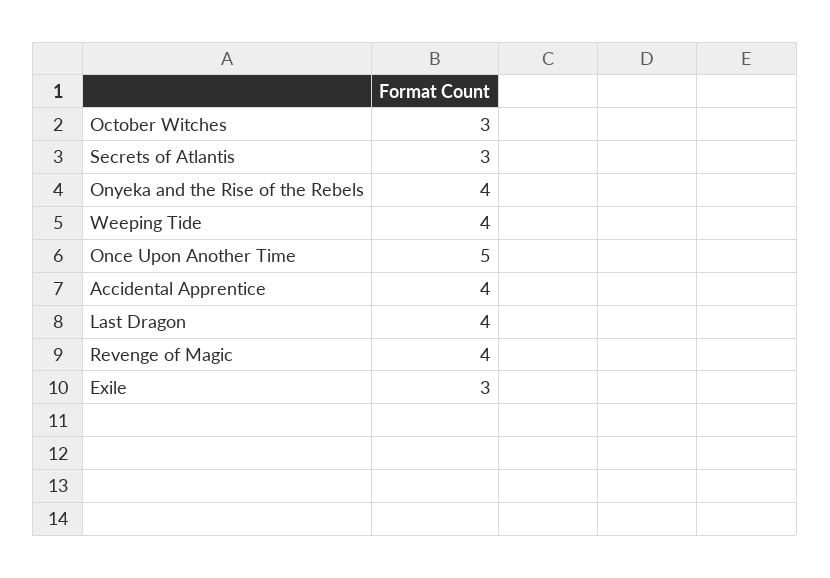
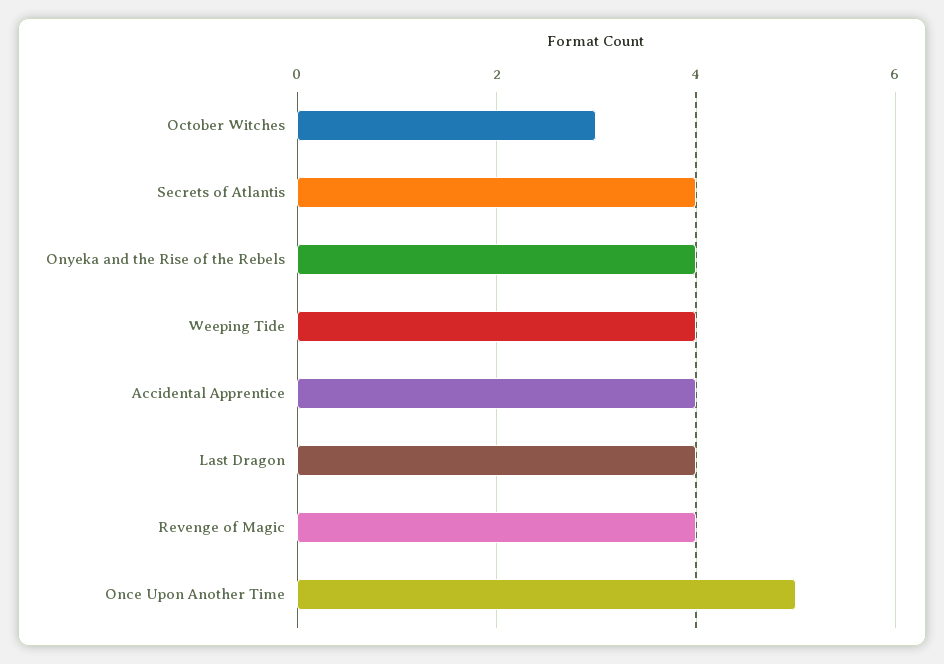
Secrets of Atlantis: 3 -> 4
Exile: 3 -> none

